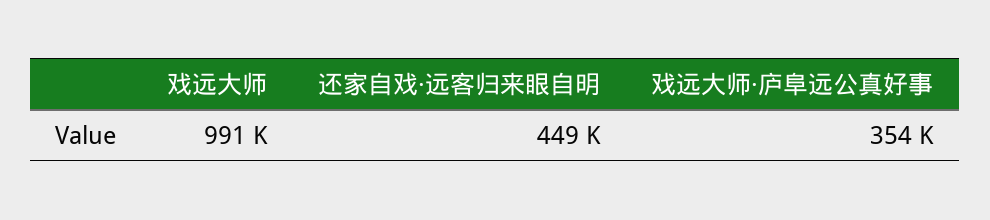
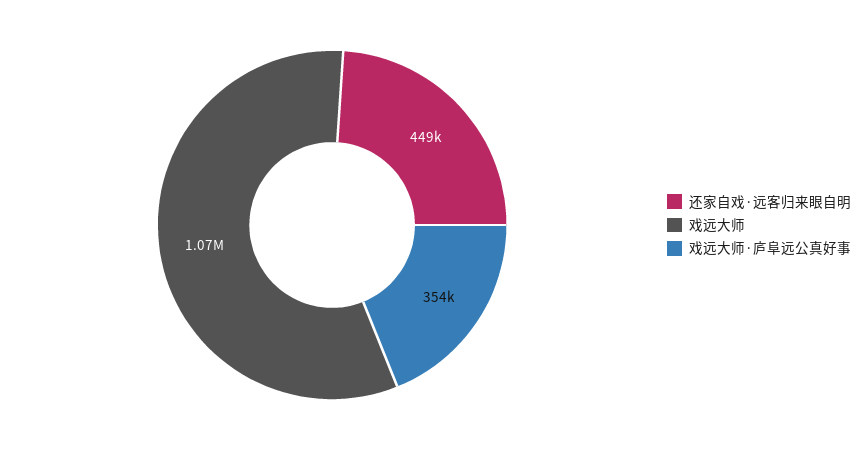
戏远大师: 991000 -> 1070000

